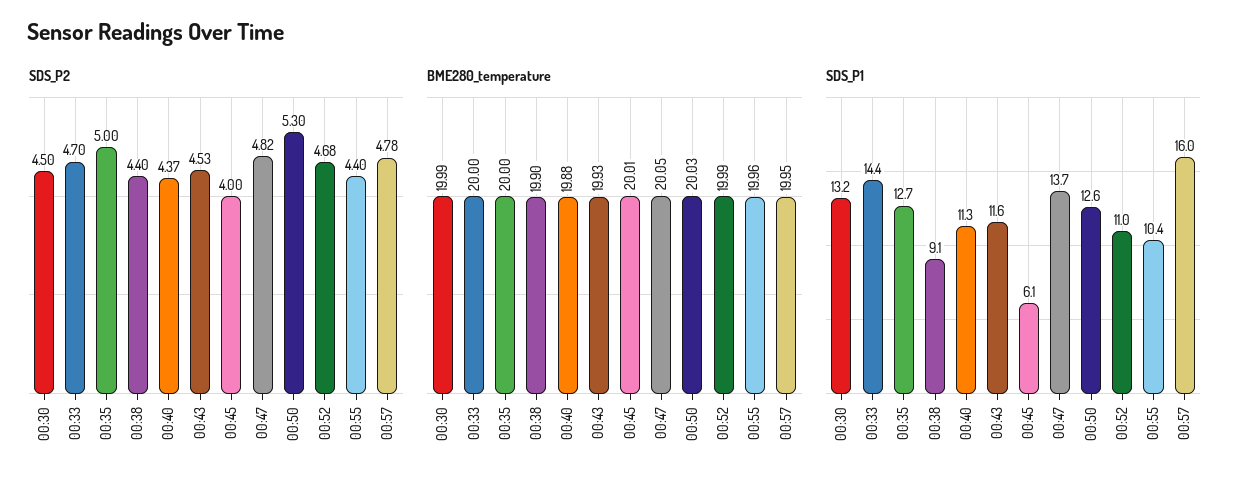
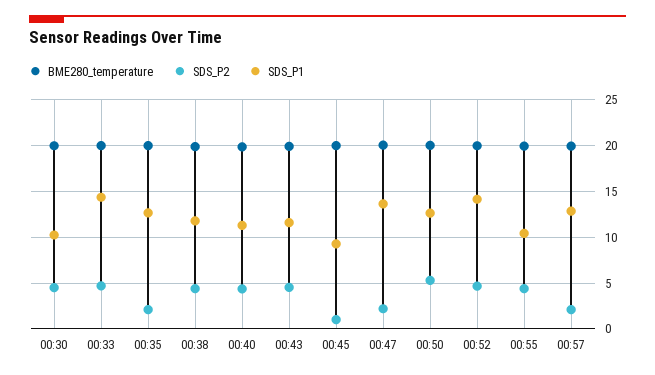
SDS_P2, 00:35: 5 -> 2
SDS_P2, 00:45: 4 -> 1
SDS_P2, 00:47: 4.82 -> 2
SDS_P2, 00:57: 4.78 -> 2
SDS_P1, 00:30: 13.2 -> 10
SDS_P1, 00:38: 9.1 -> 12
SDS_P1, 00:45: 6.1 -> 9
SDS_P1, 00:52: 11 -> 14
SDS_P1, 00:57: 16 -> 13

